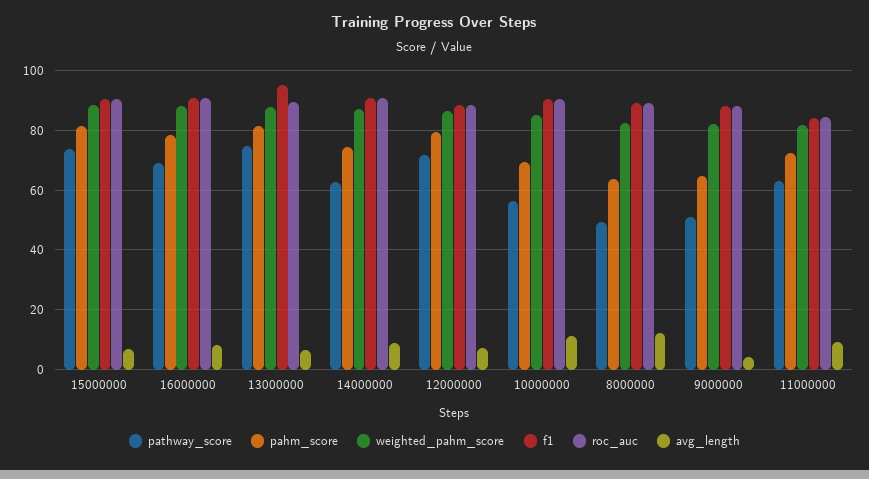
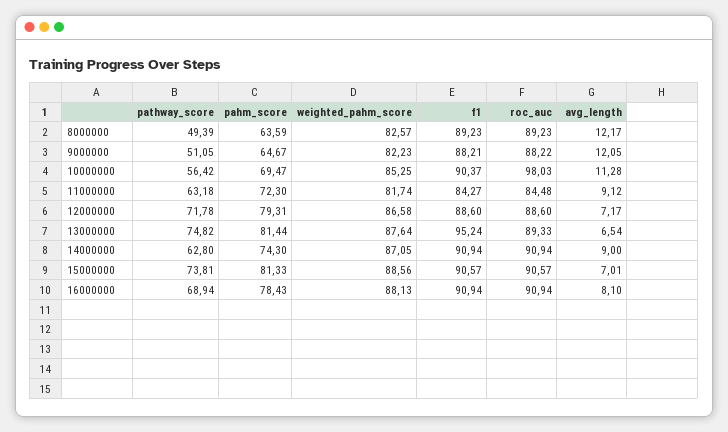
roc_auc, 10000000: 90 -> 98.03
avg_length, 9000000: 5 -> 12.05

